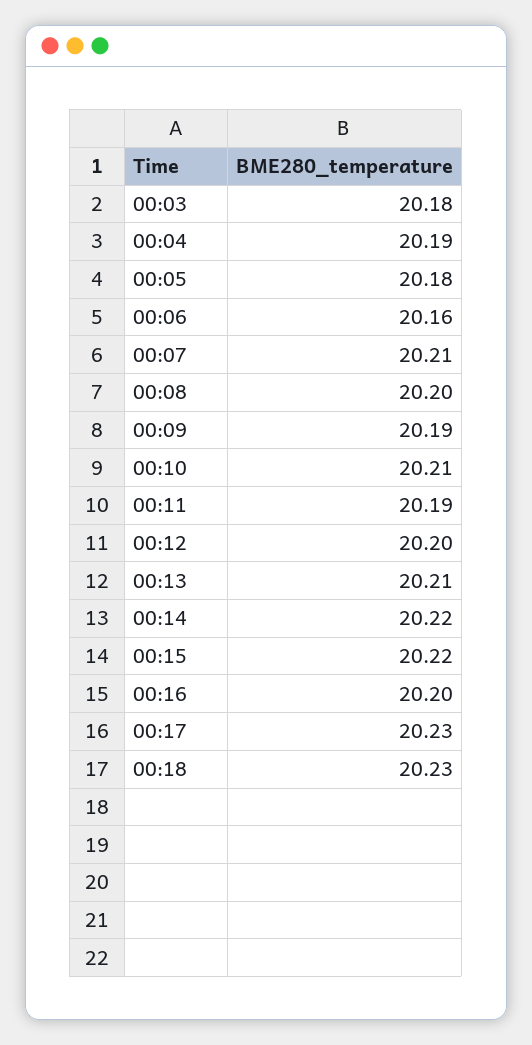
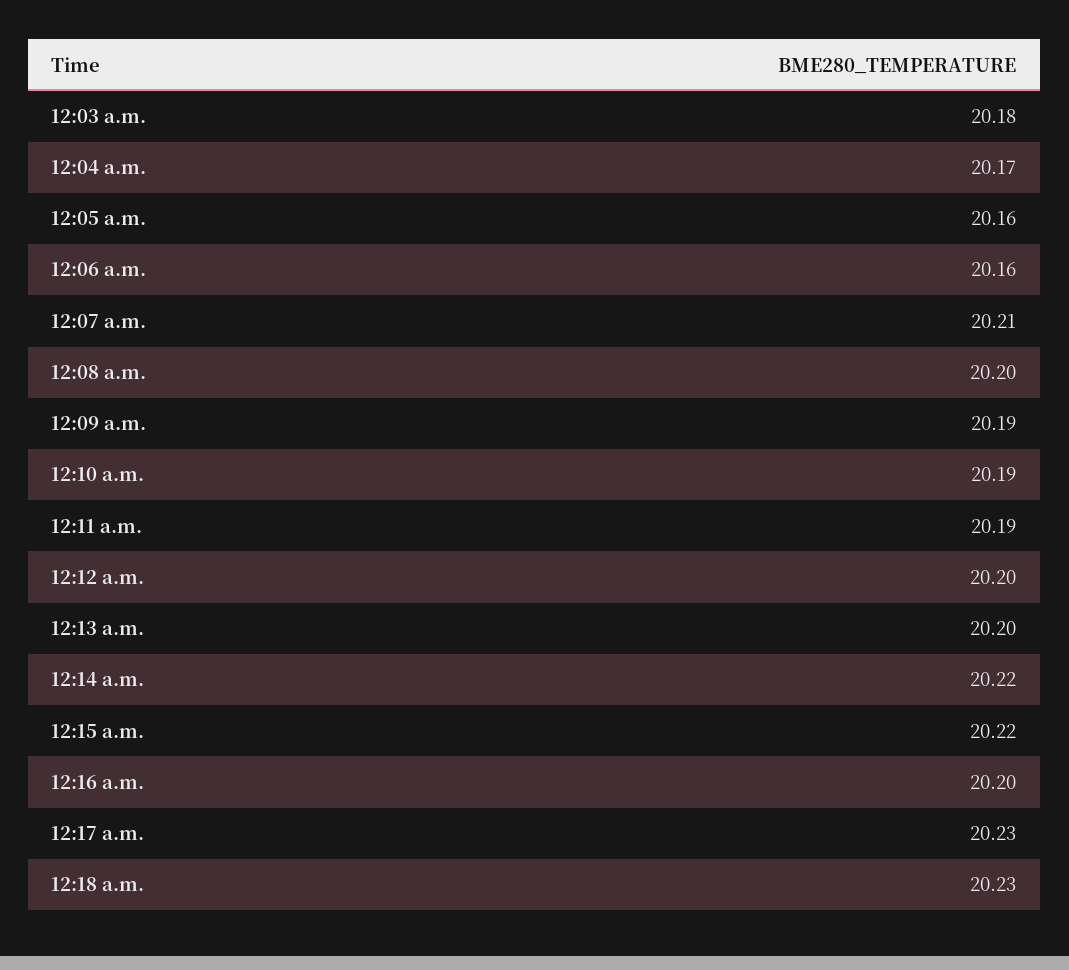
00:04: 20.19 -> 20.17
00:05: 20.18 -> 20.16
00:10: 20.21 -> 20.19
00:13: 20.21 -> 20.2

